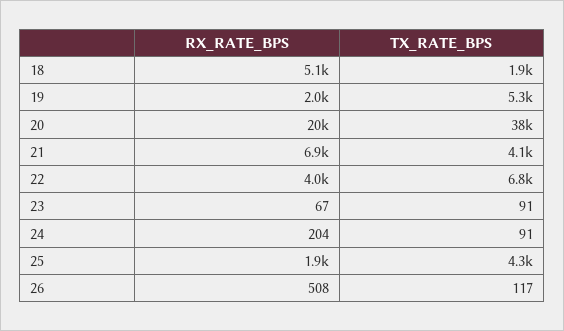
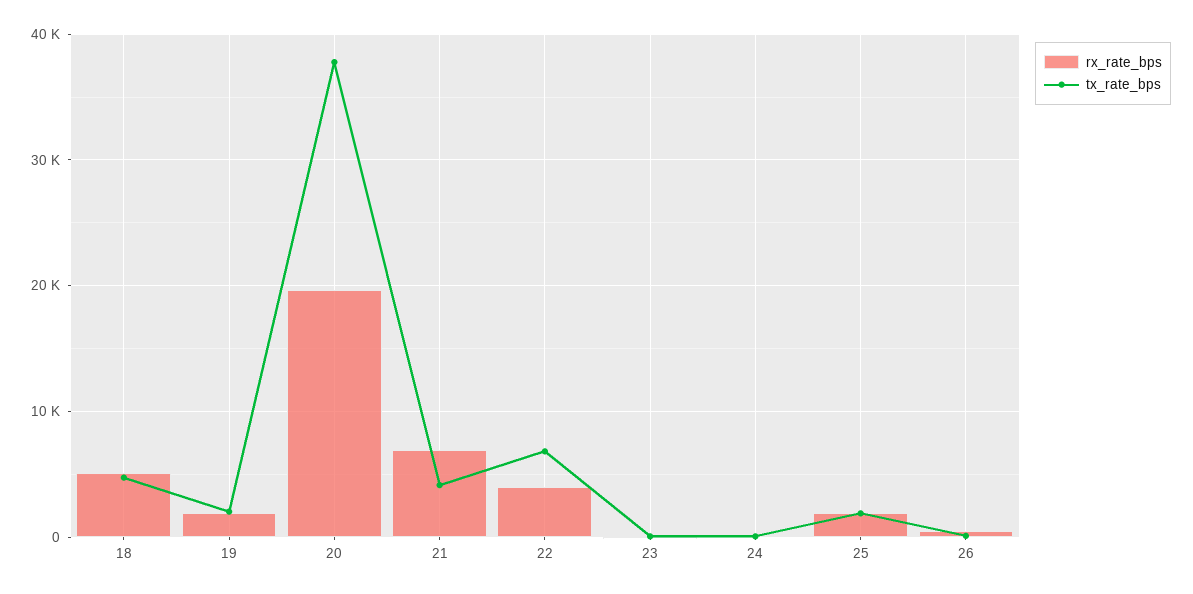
TX_RATE_BPS, 18: 1900 -> 5000
TX_RATE_BPS, 19: 5300 -> 2000
TX_RATE_BPS, 25: 4300 -> 2000

